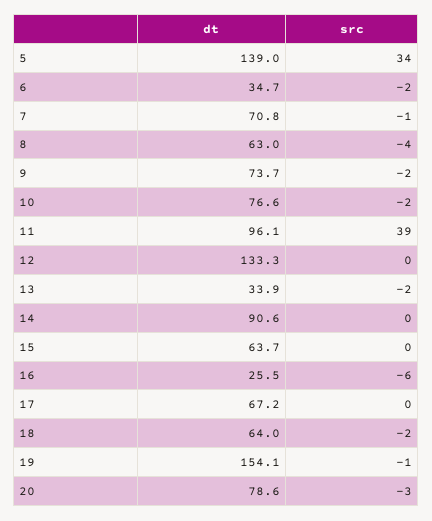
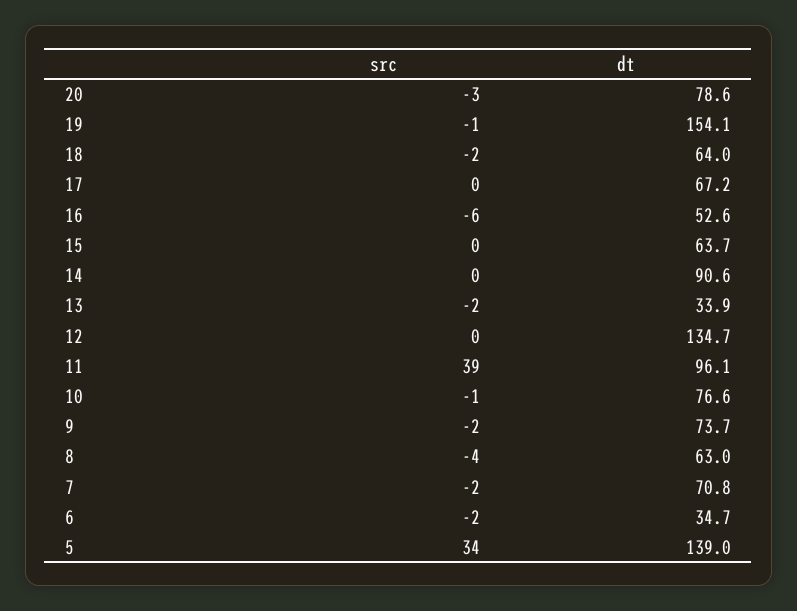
src, 7: -1 -> -2
src, 10: -2 -> -1
dt, 12: 133.3 -> 134.7
dt, 16: 25.5 -> 52.6

